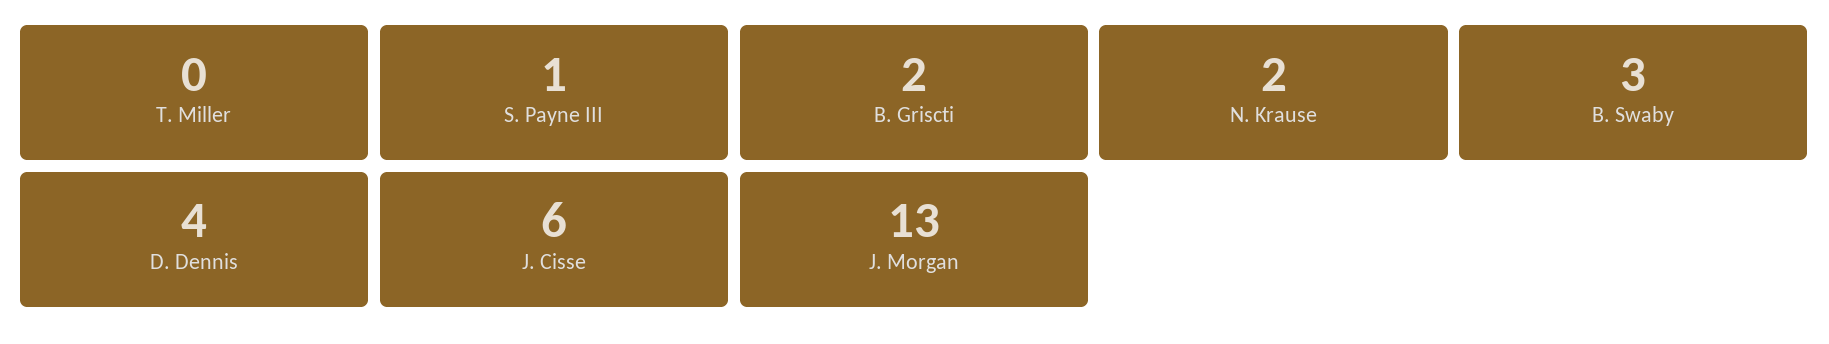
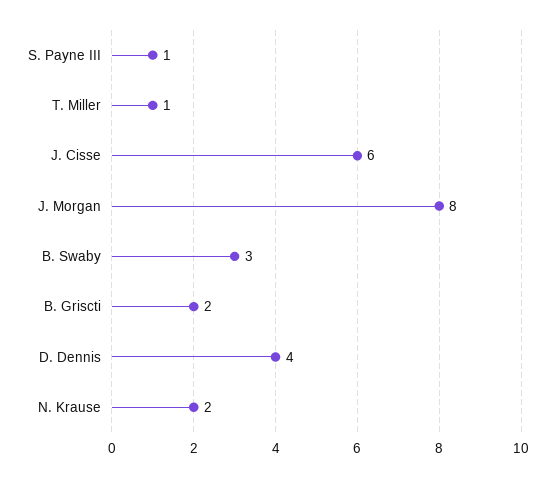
T. Miller: 0 -> 1
J. Morgan: 13 -> 8

